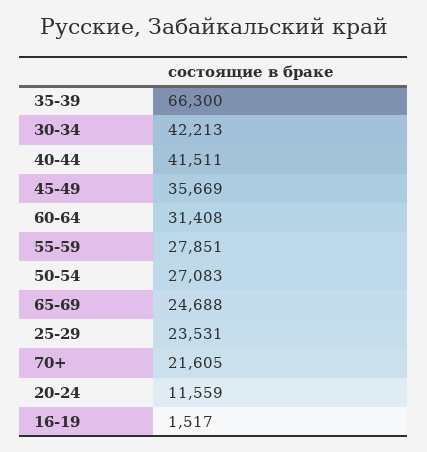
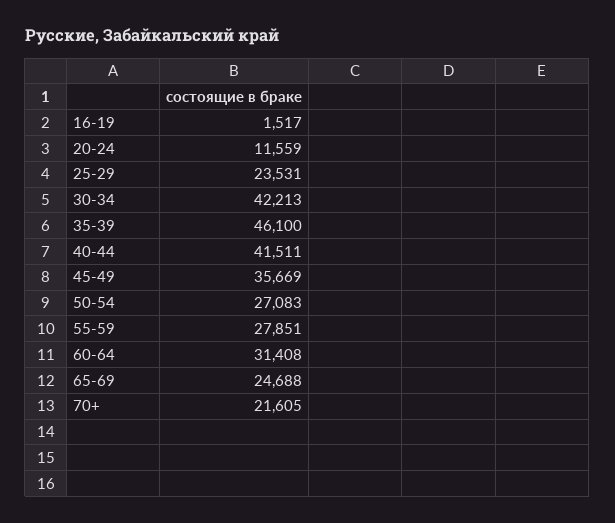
35-39: 66300 -> 46100

